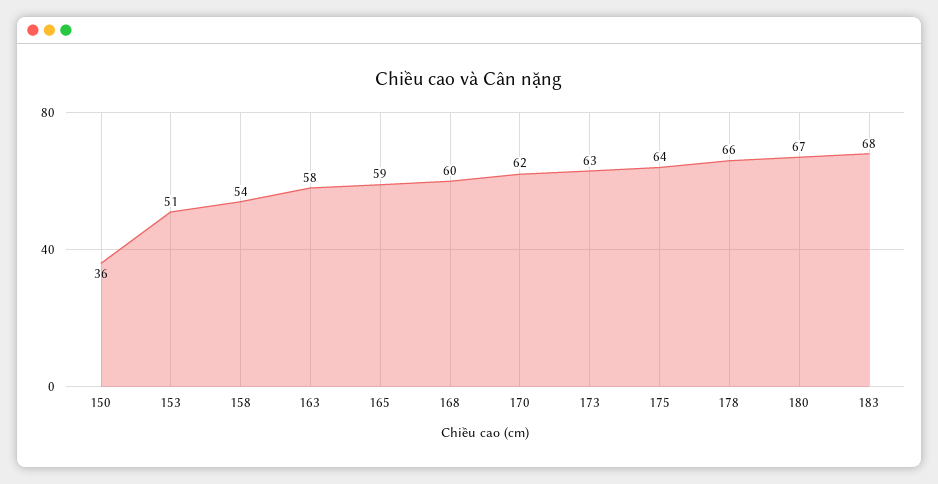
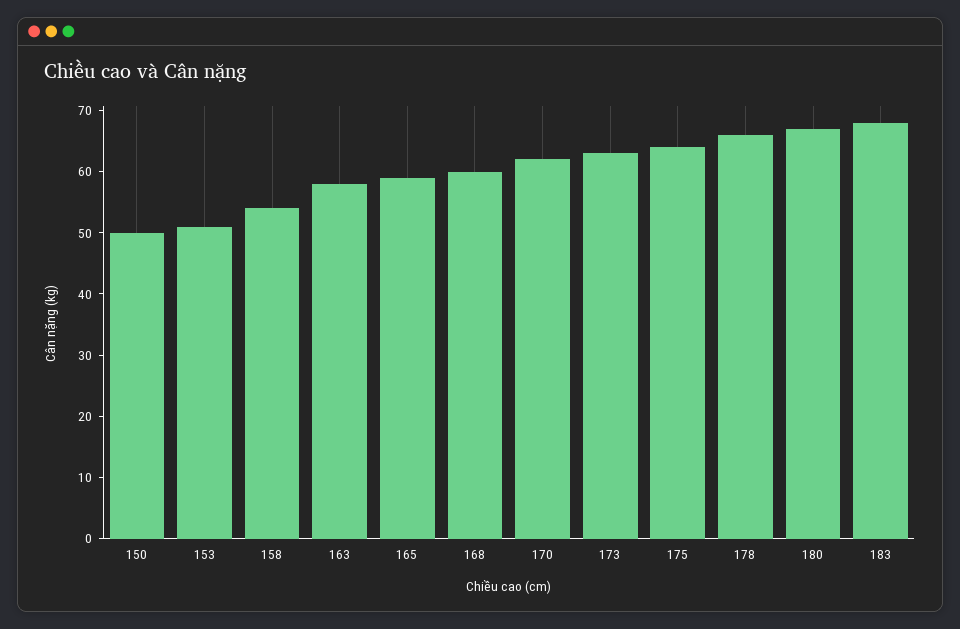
150: 36 -> 50

